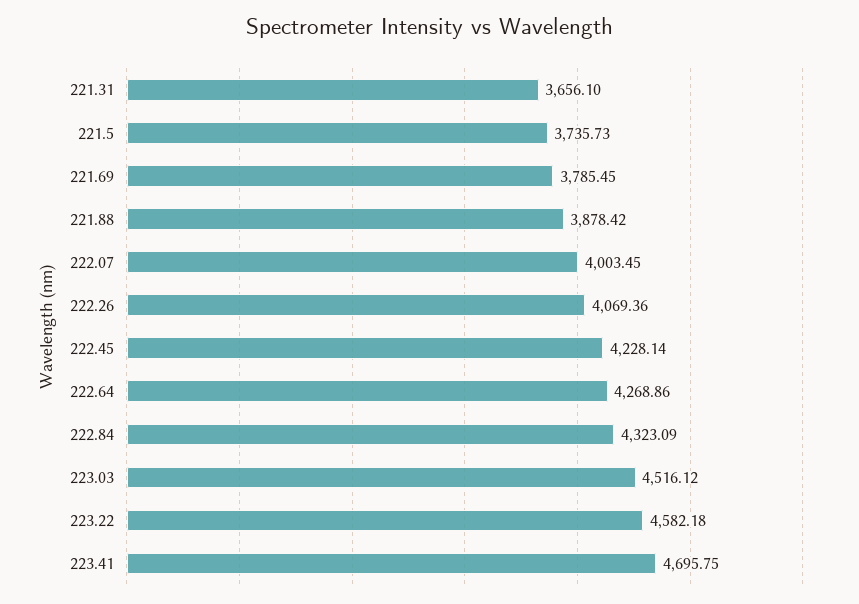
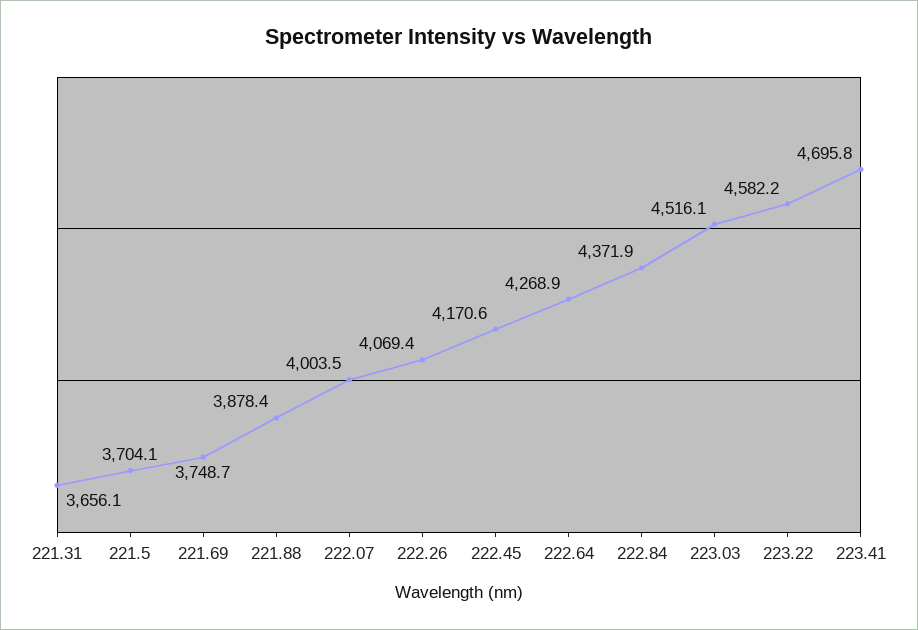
221.5: 3735.73 -> 3704.1
221.69: 3785.45 -> 3748.7
222.45: 4228.14 -> 4170.6
222.84: 4323.09 -> 4371.9

